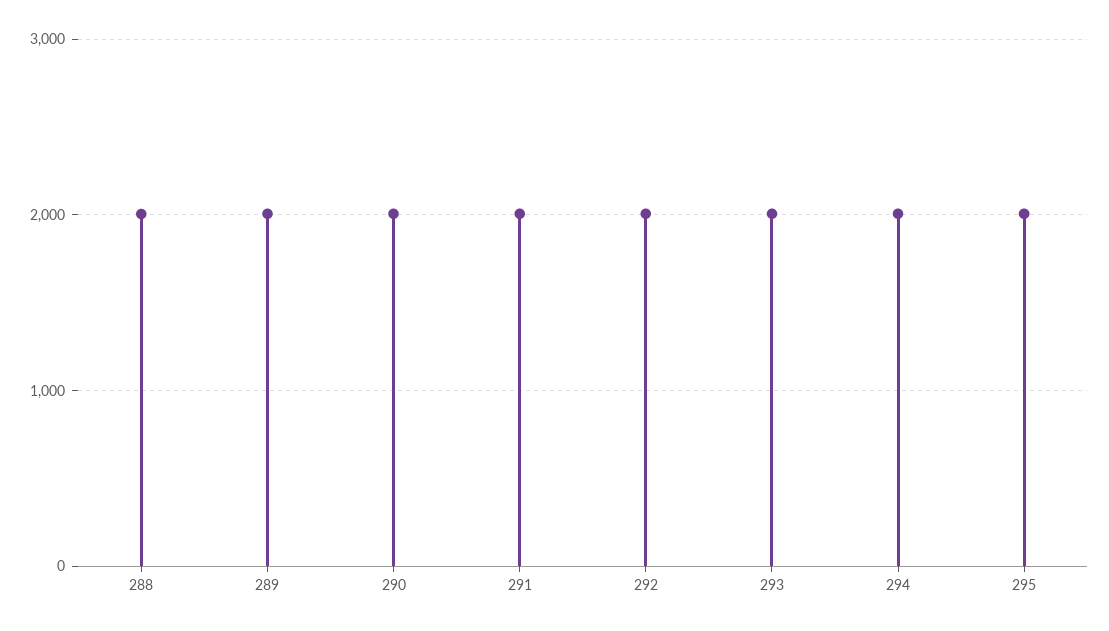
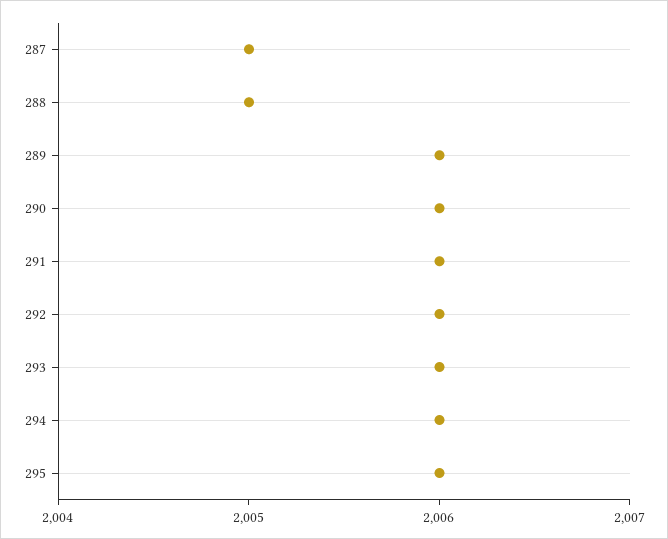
287: none -> 2005

